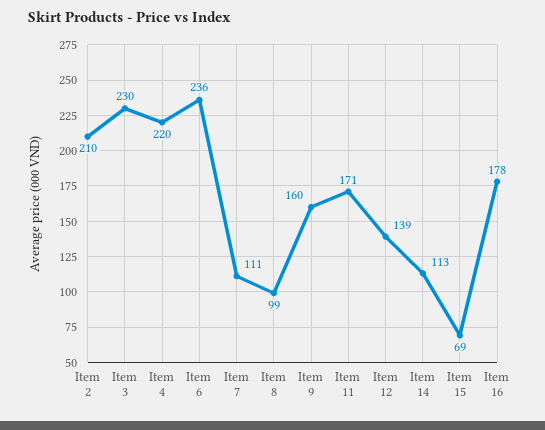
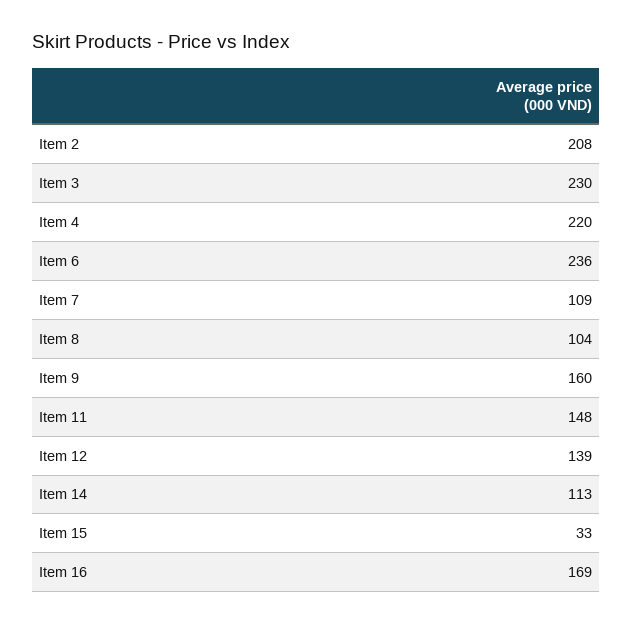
Item 2: 210 -> 208
Item 7: 111 -> 109
Item 8: 99 -> 104
Item 11: 171 -> 148
Item 15: 69 -> 33
Item 16: 178 -> 169

